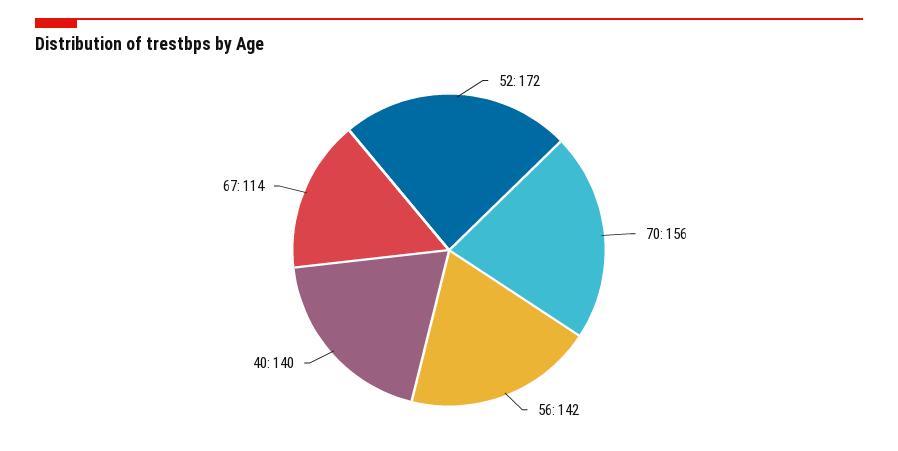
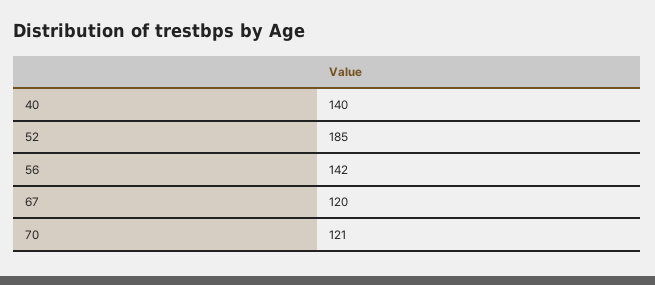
52: 172 -> 185
70: 156 -> 121
67: 114 -> 120

